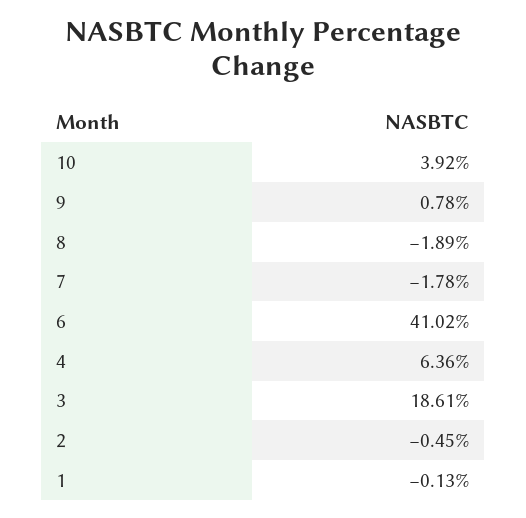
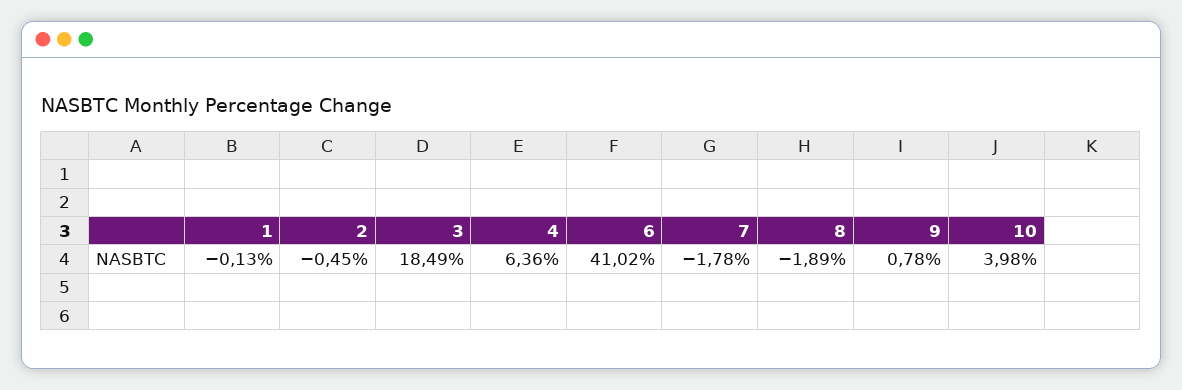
10: 3.92 -> 3.98
3: 18.61 -> 18.49

